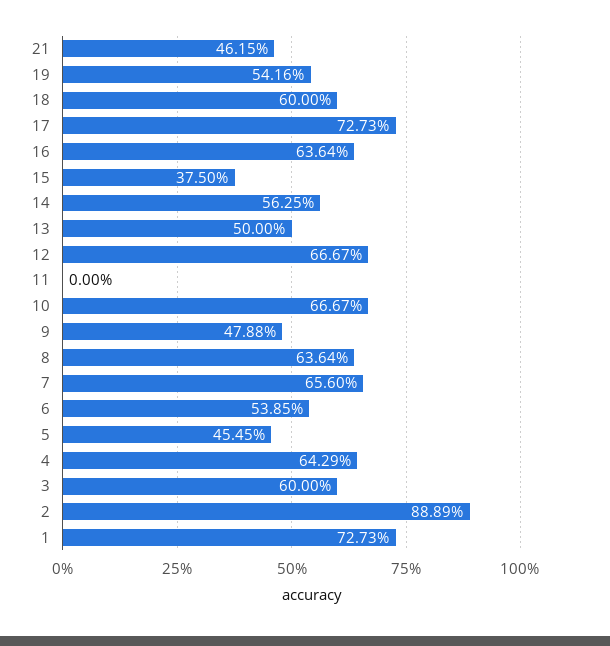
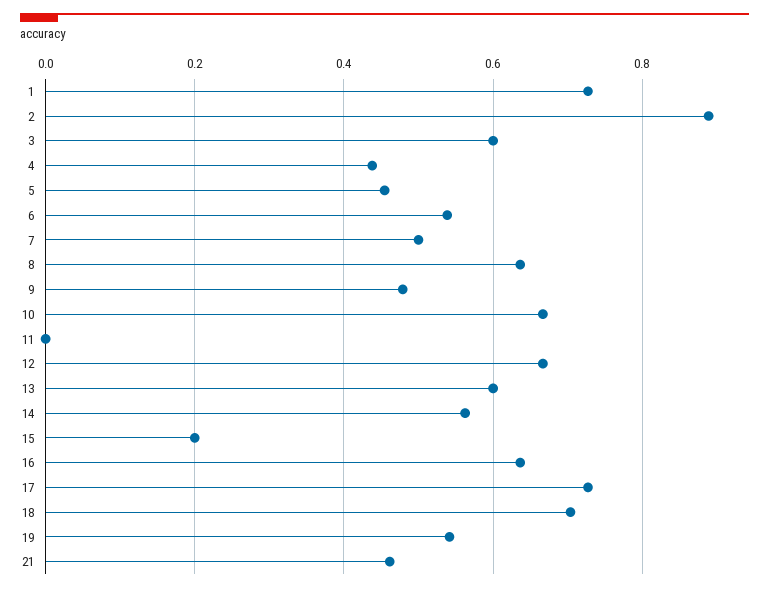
18: 0.6 -> 0.7
15: 0.375 -> 0.2
13: 0.5 -> 0.6
7: 0.656 -> 0.5
4: 0.6429 -> 0.44

